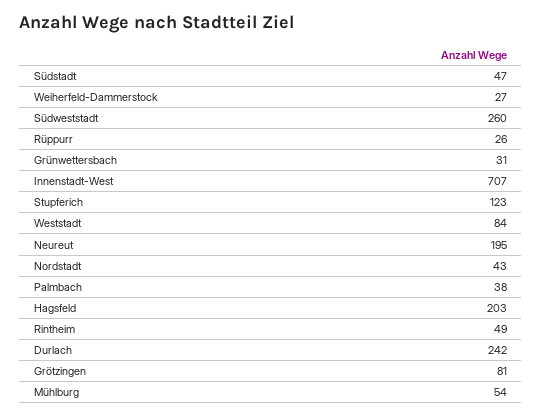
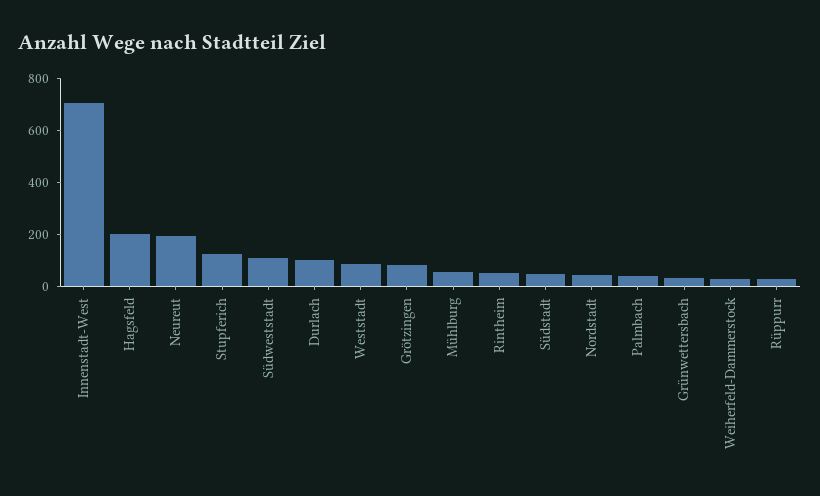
Südweststadt: 260 -> 100
Durlach: 242 -> 100

